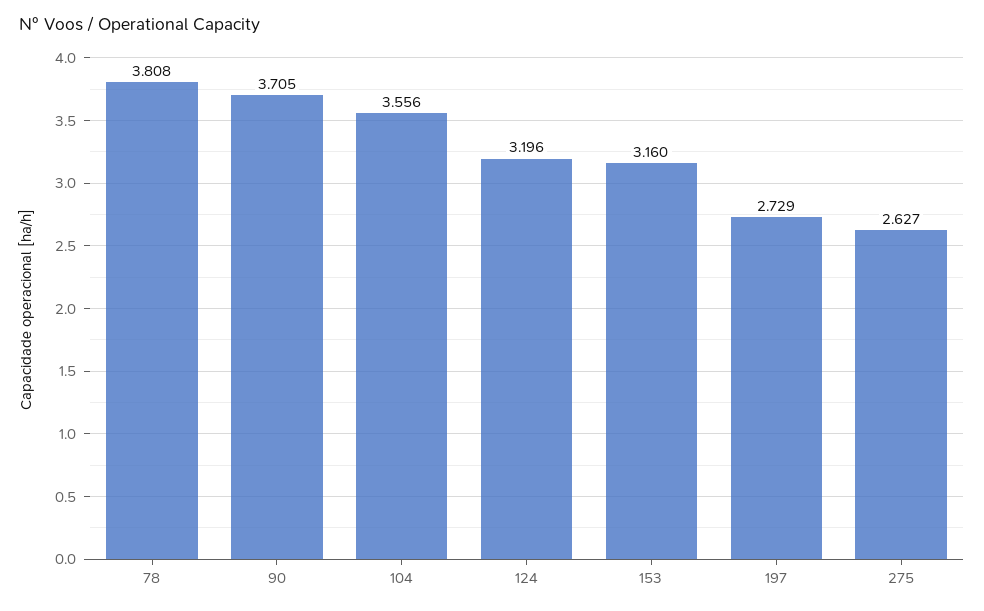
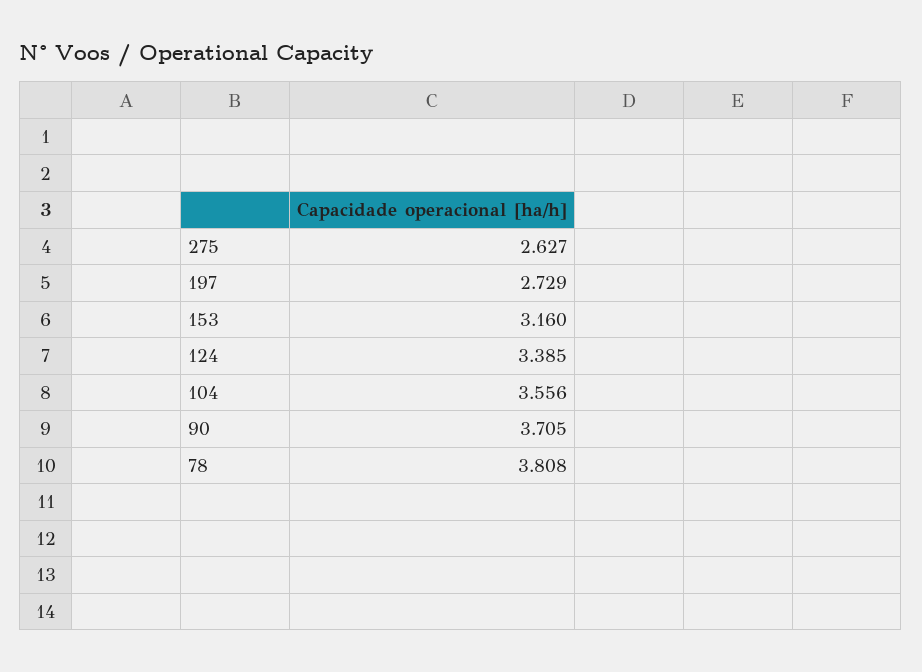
124: 3.196 -> 3.385

